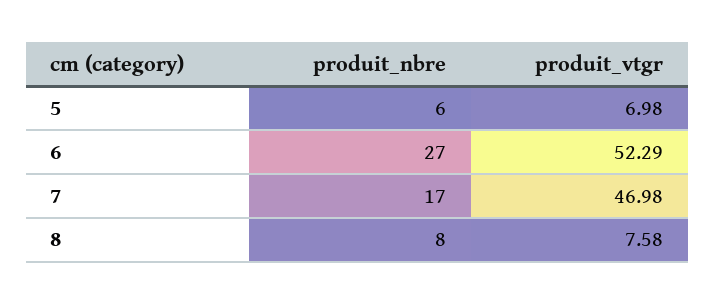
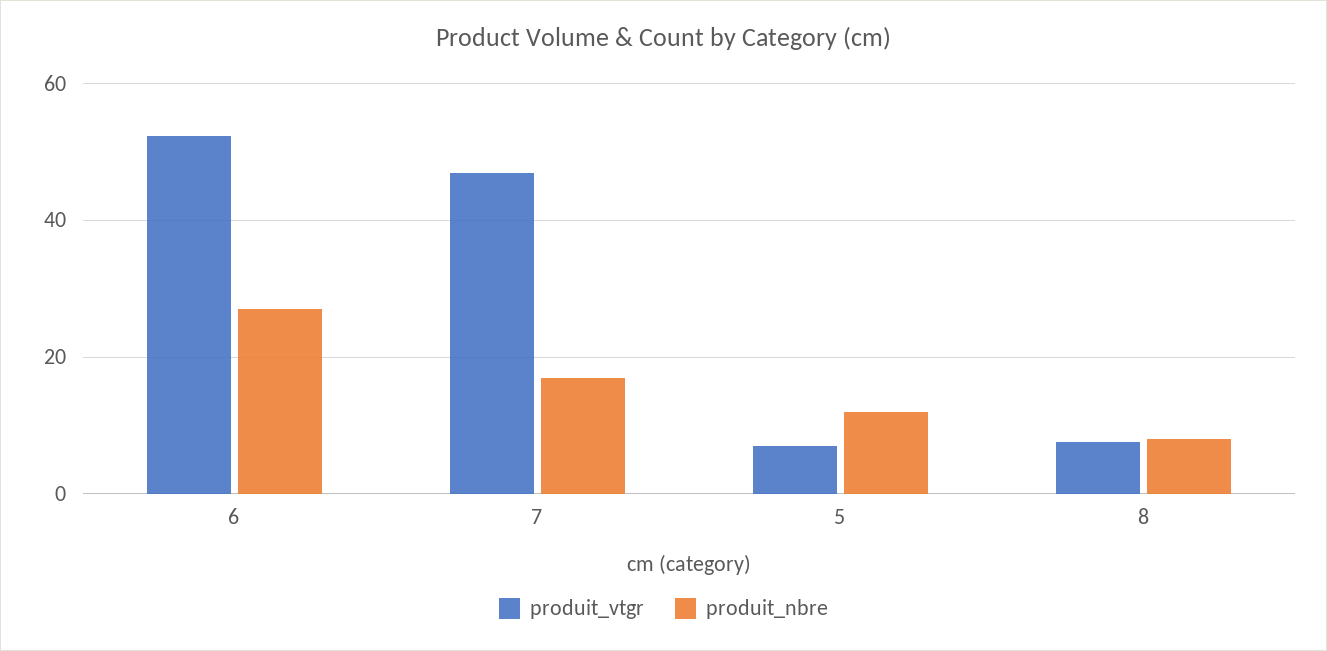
produit_nbre, 5: 6 -> 12

